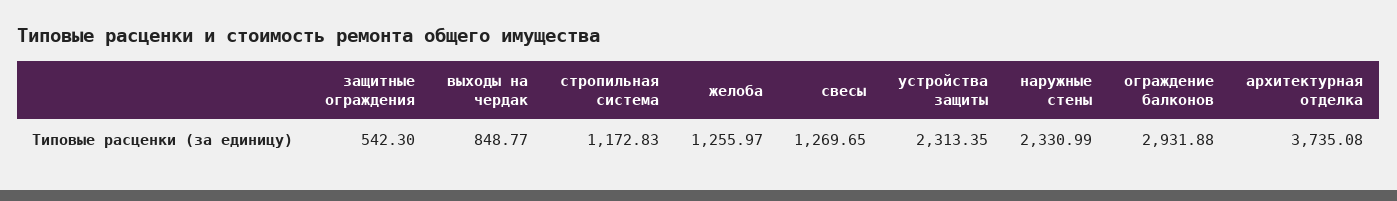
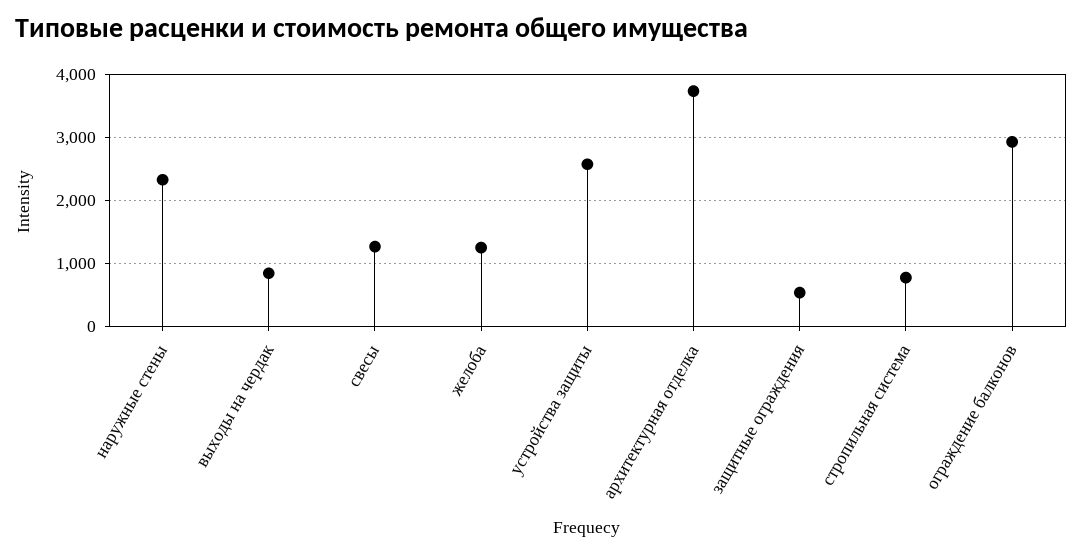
стропильная система: 1172.83 -> 800
устройства защиты: 2313.35 -> 2600

